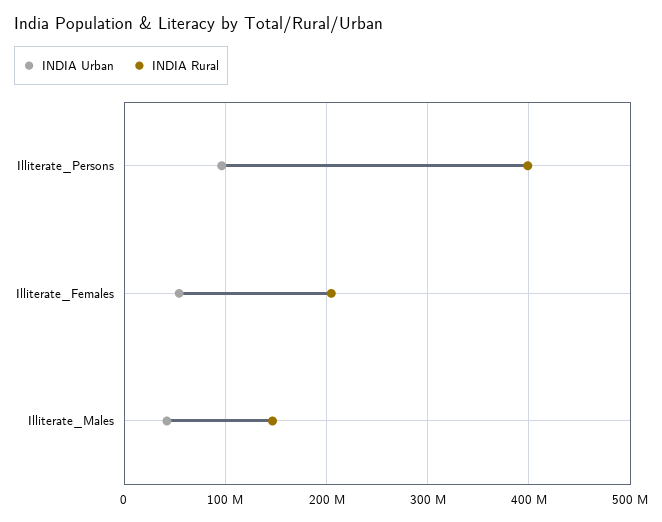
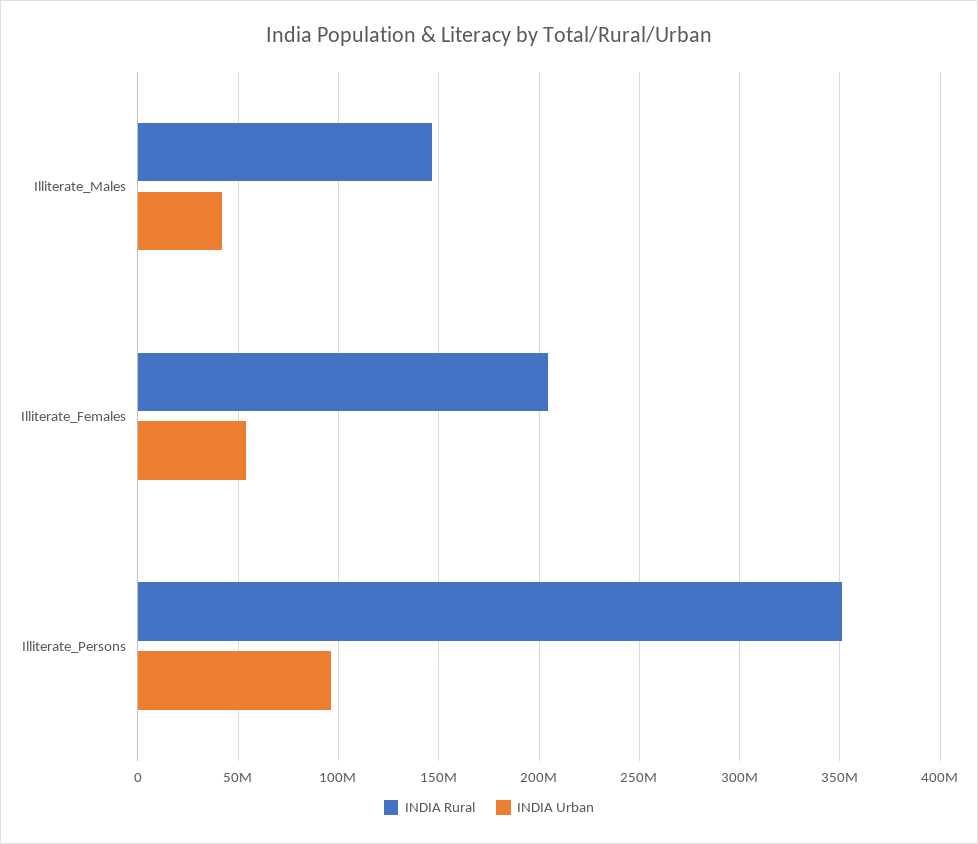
INDIA Rural, Illiterate_Persons: 400000000 -> 350000000

